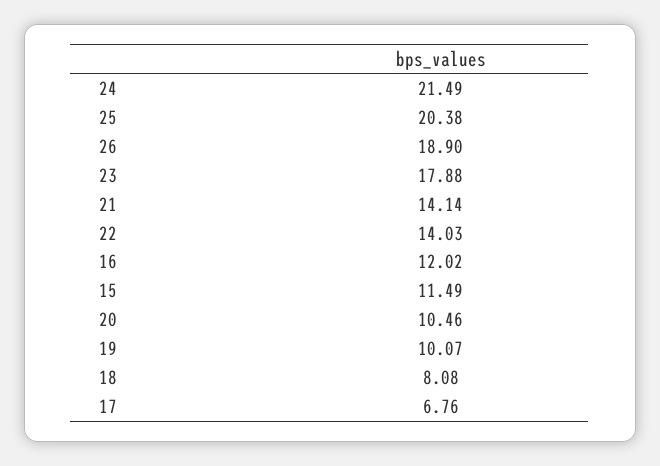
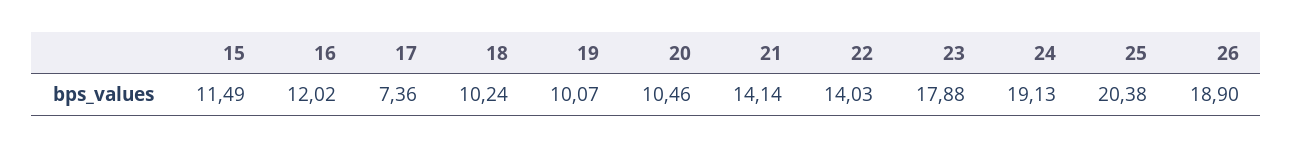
24: 21.49 -> 19.13
18: 8.08 -> 10.24
17: 6.76 -> 7.36

